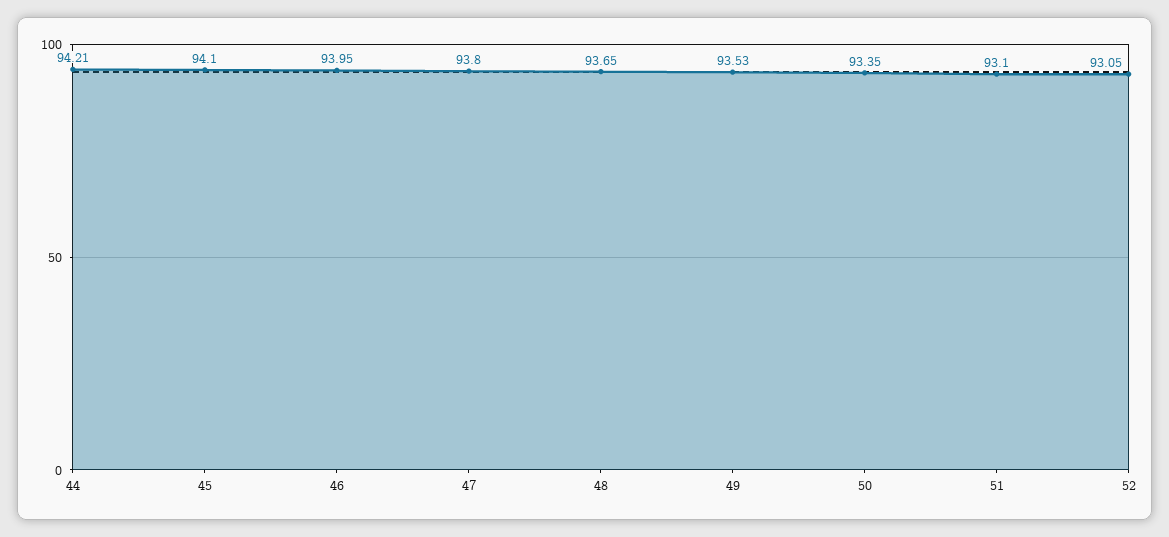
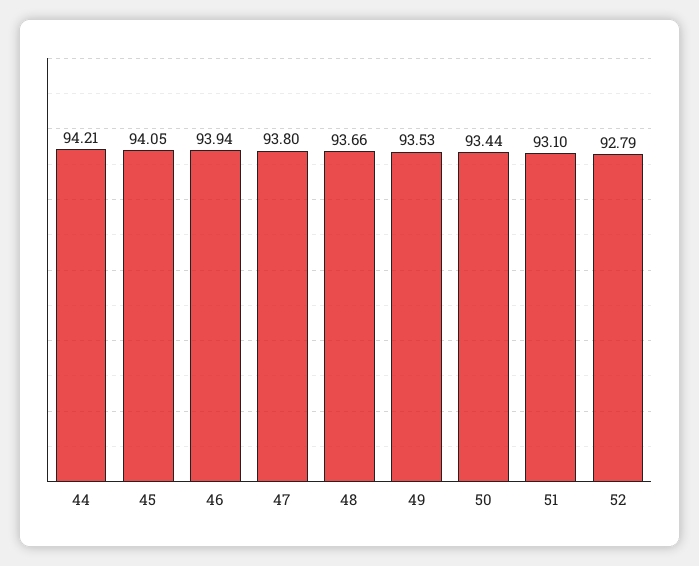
45: 94.1 -> 94.05
46: 93.95 -> 93.94
48: 93.65 -> 93.66
50: 93.35 -> 93.44
52: 93.05 -> 92.79

